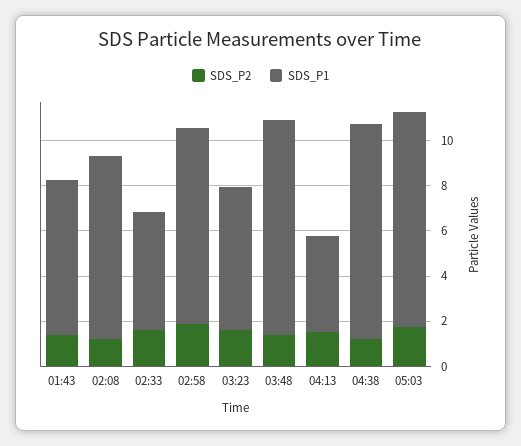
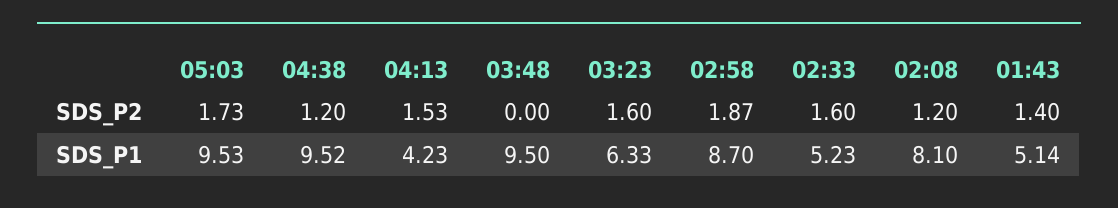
SDS_P1, 01:43: 7 -> 5.14
SDS_P2, 03:48: 1.5 -> 0

